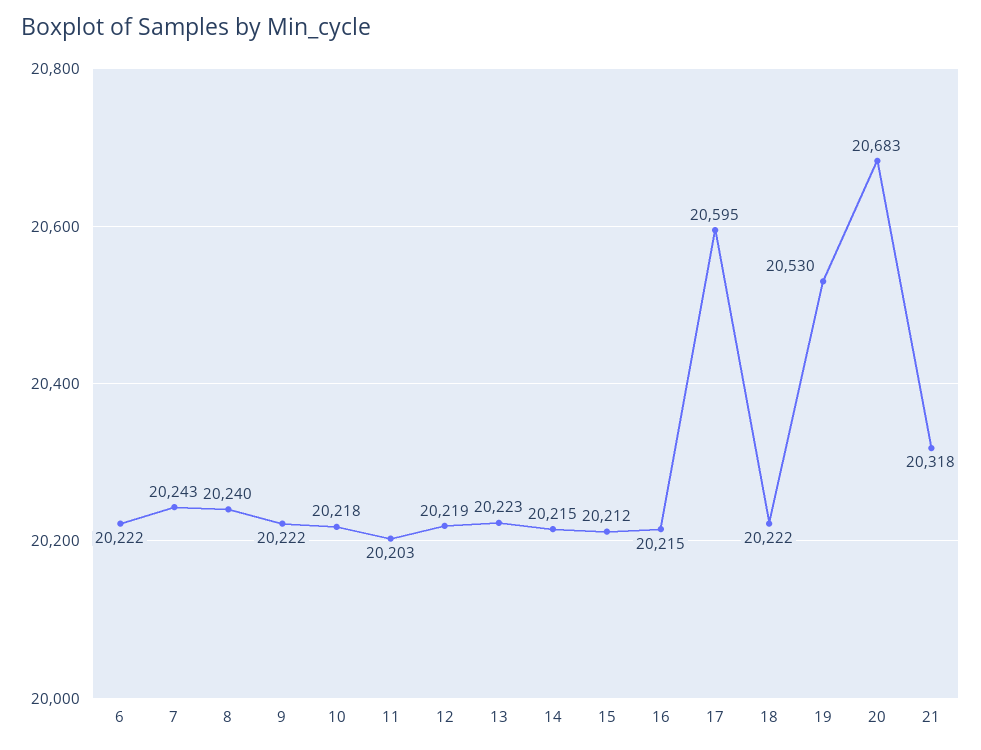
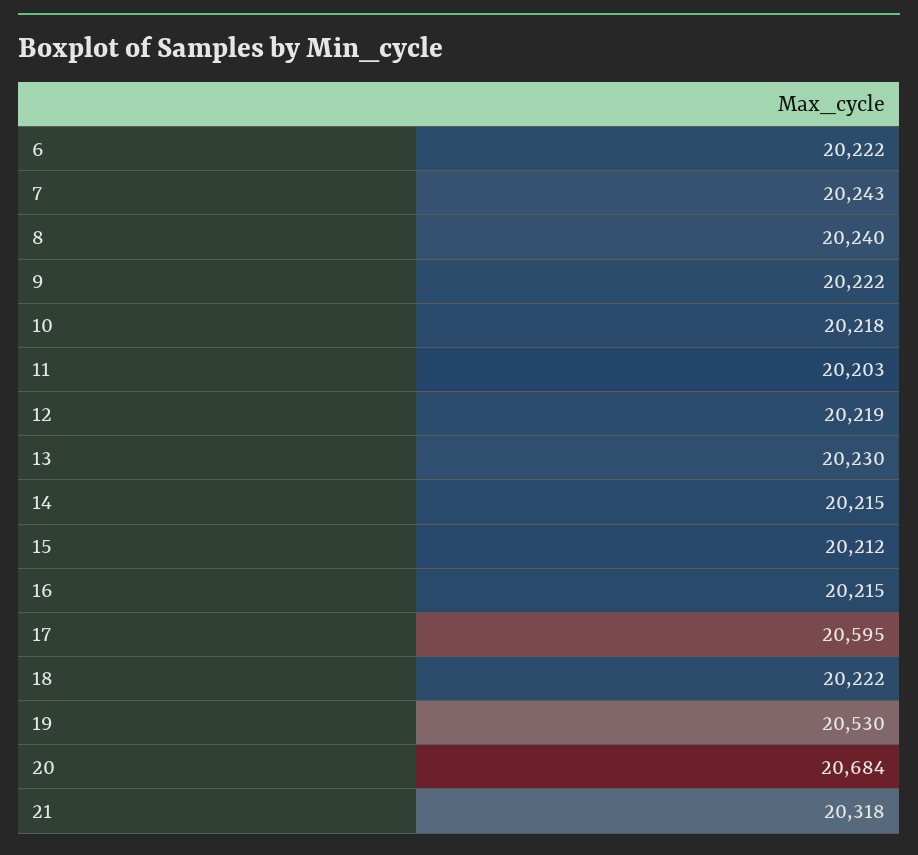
13: 20223 -> 20230
20: 20683 -> 20684

